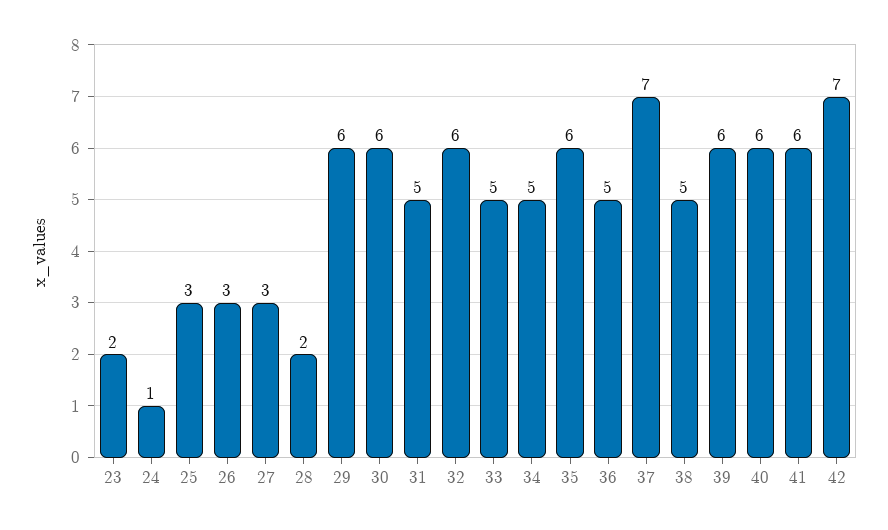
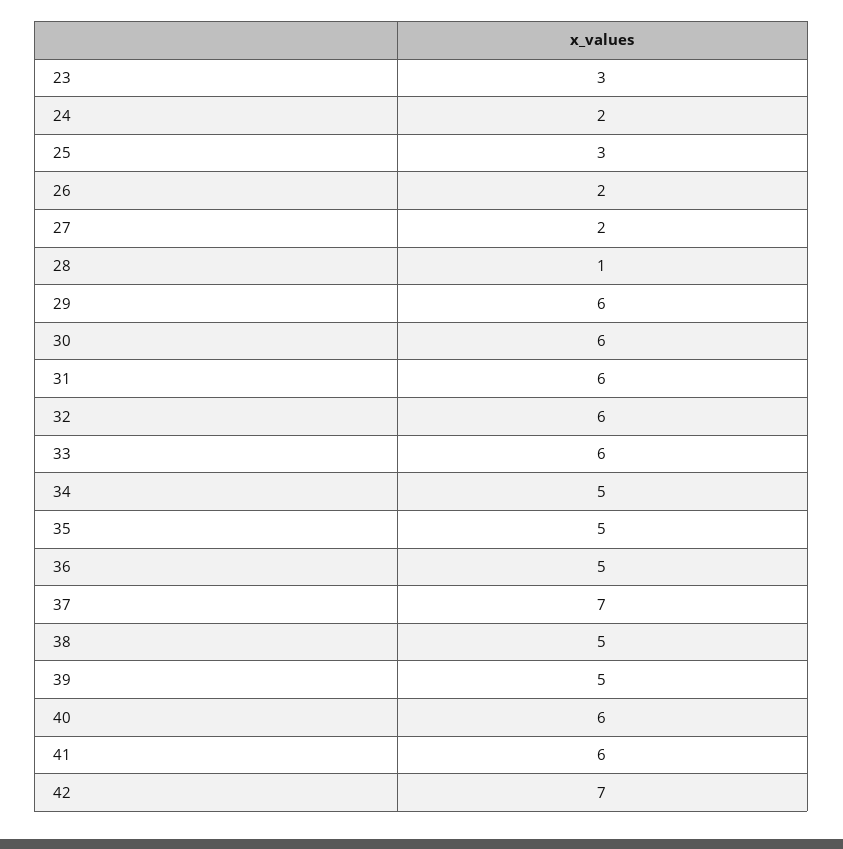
23: 2 -> 3
24: 1 -> 2
26: 3 -> 2
27: 3 -> 2
28: 2 -> 1
31: 5 -> 6
33: 5 -> 6
35: 6 -> 5
39: 6 -> 5

